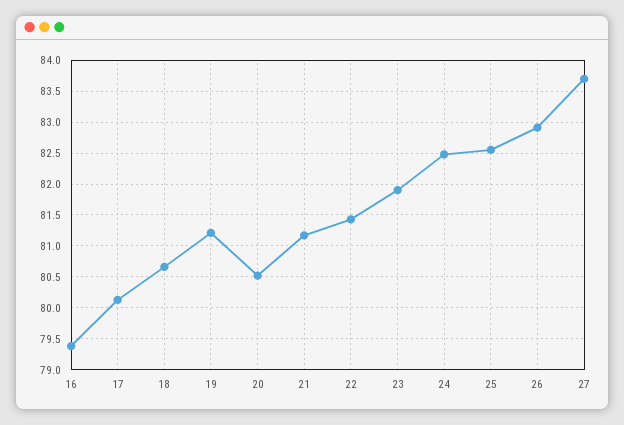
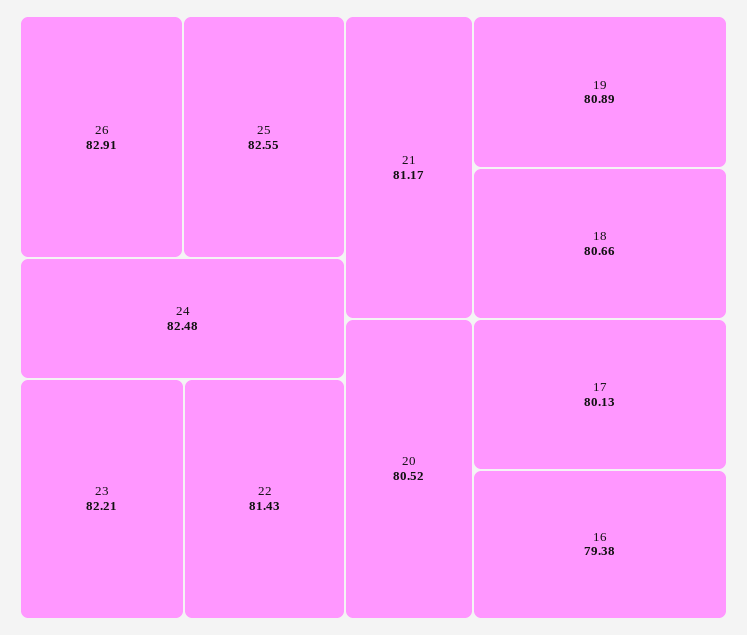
19: 81.2 -> 80.89
23: 81.9 -> 82.21
27: 83.7 -> none

